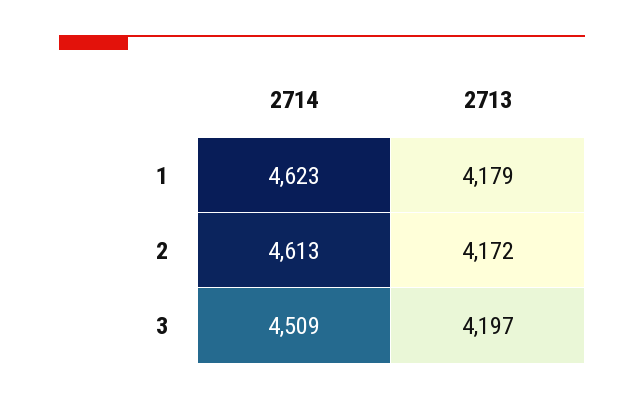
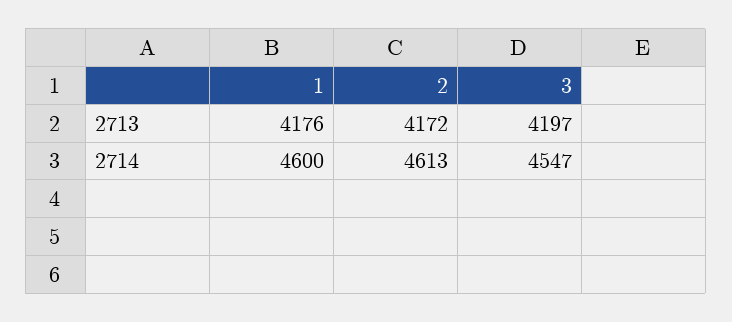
2714, 1: 4623 -> 4600
2713, 1: 4179 -> 4176
2714, 3: 4509 -> 4547

